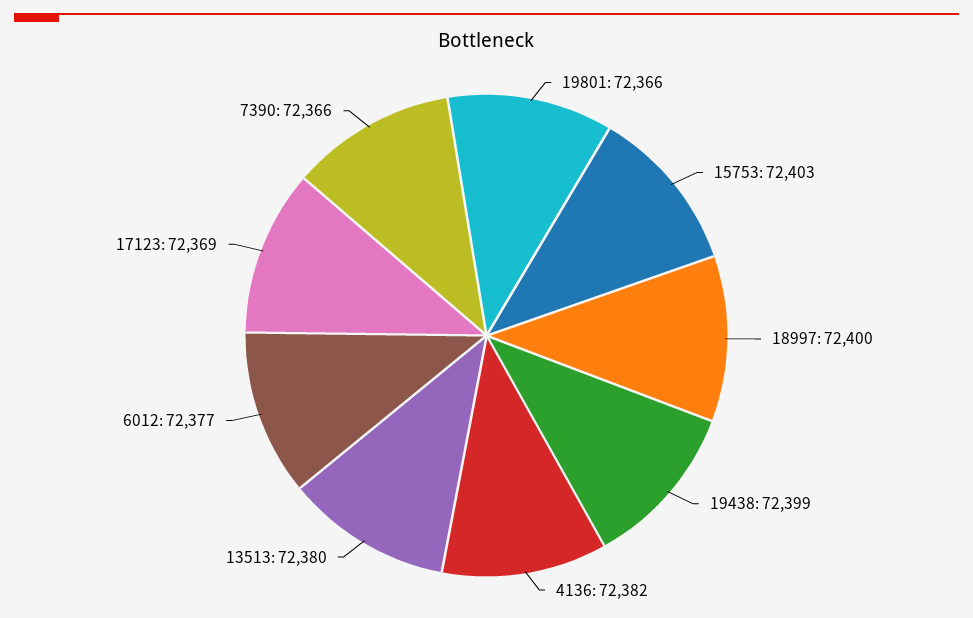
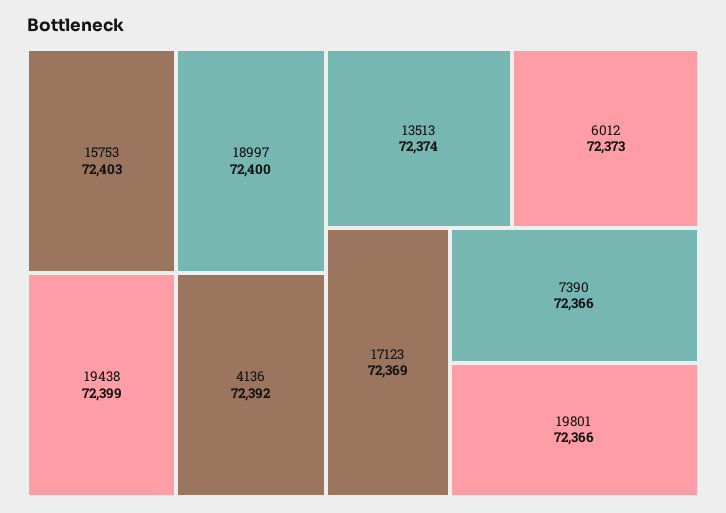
4136: 72382 -> 72392
13513: 72380 -> 72374
6012: 72377 -> 72373

